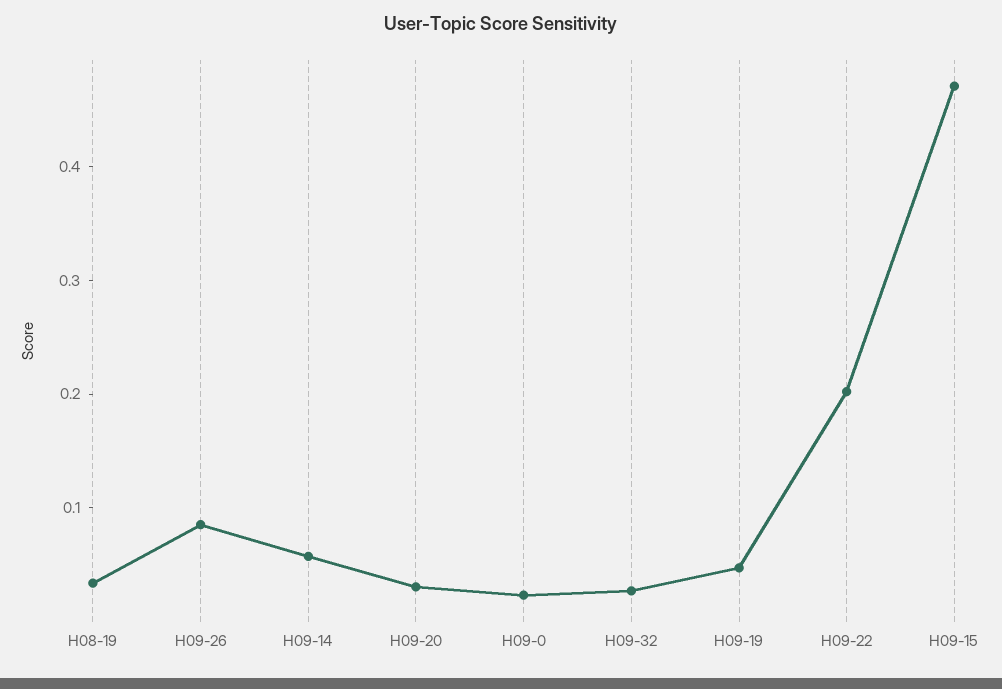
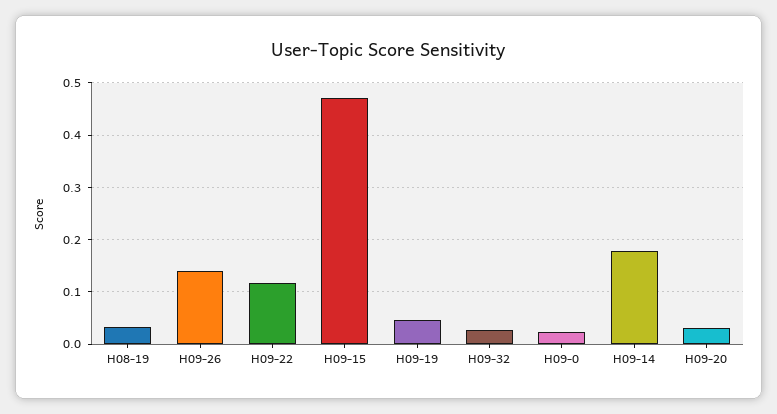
H09-26: 0.08 -> 0.14
H09-14: 0.06 -> 0.18
H09-22: 0.2 -> 0.12

